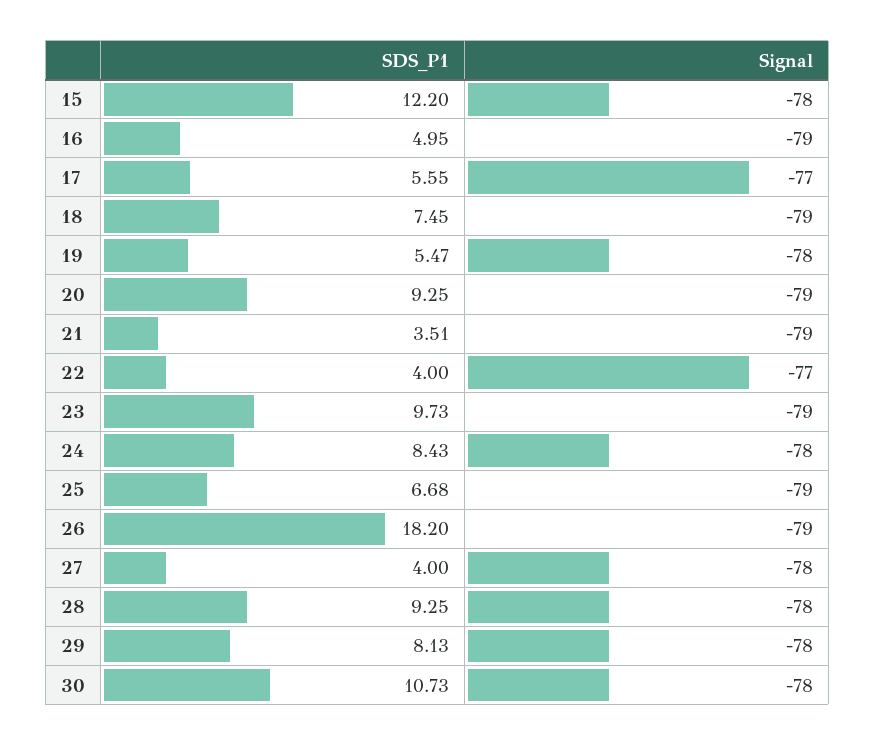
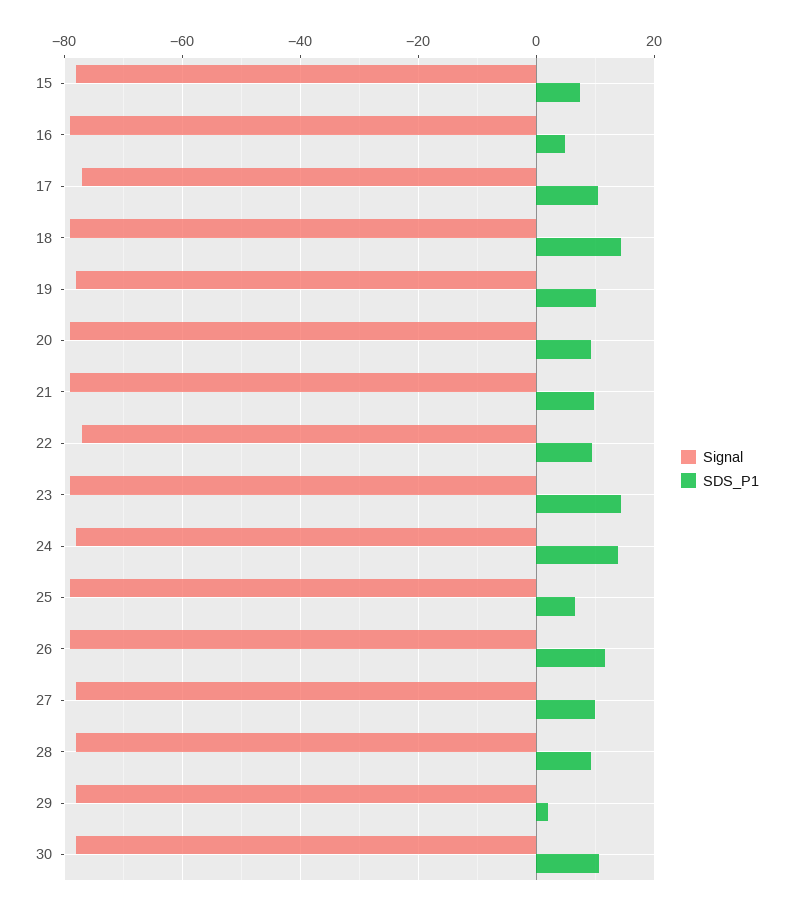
SDS_P1, 15: 12.2 -> 8
SDS_P1, 17: 5.55 -> 10
SDS_P1, 18: 7.45 -> 14
SDS_P1, 19: 5.47 -> 10
SDS_P1, 21: 3.51 -> 10
SDS_P1, 22: 4 -> 10
SDS_P1, 23: 9.73 -> 14
SDS_P1, 24: 8.43 -> 14
SDS_P1, 26: 18.2 -> 12
SDS_P1, 27: 4 -> 10
SDS_P1, 29: 8.13 -> 2

